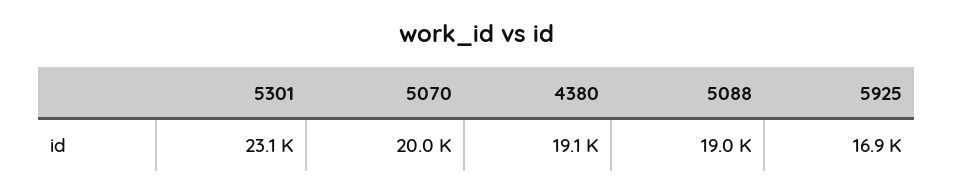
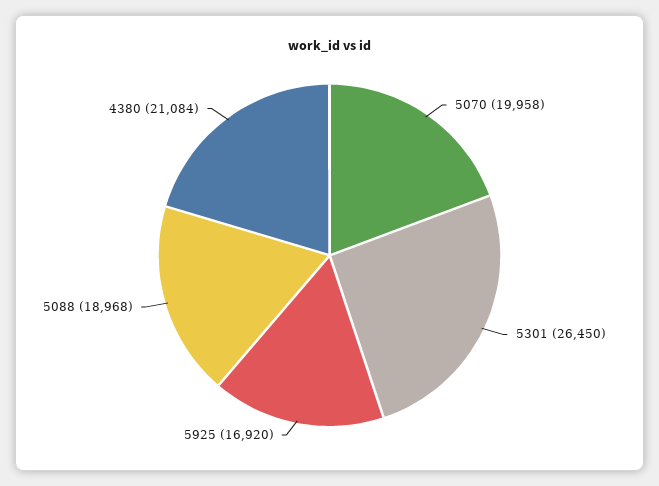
5301: 23100 -> 26450
4380: 19100 -> 21084

